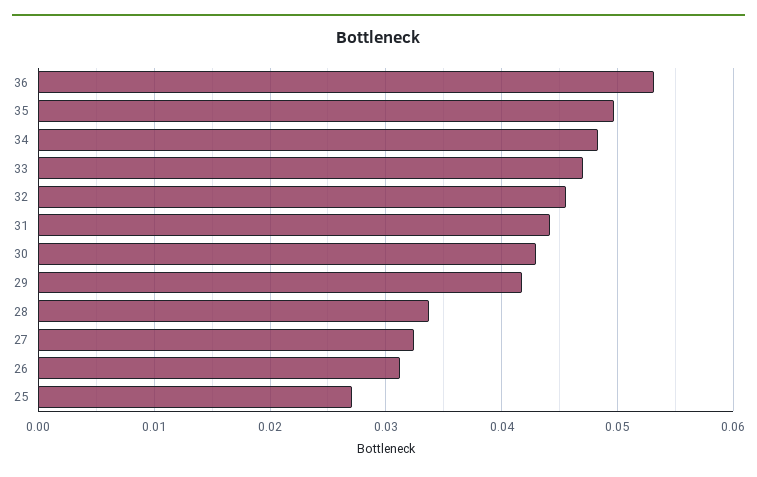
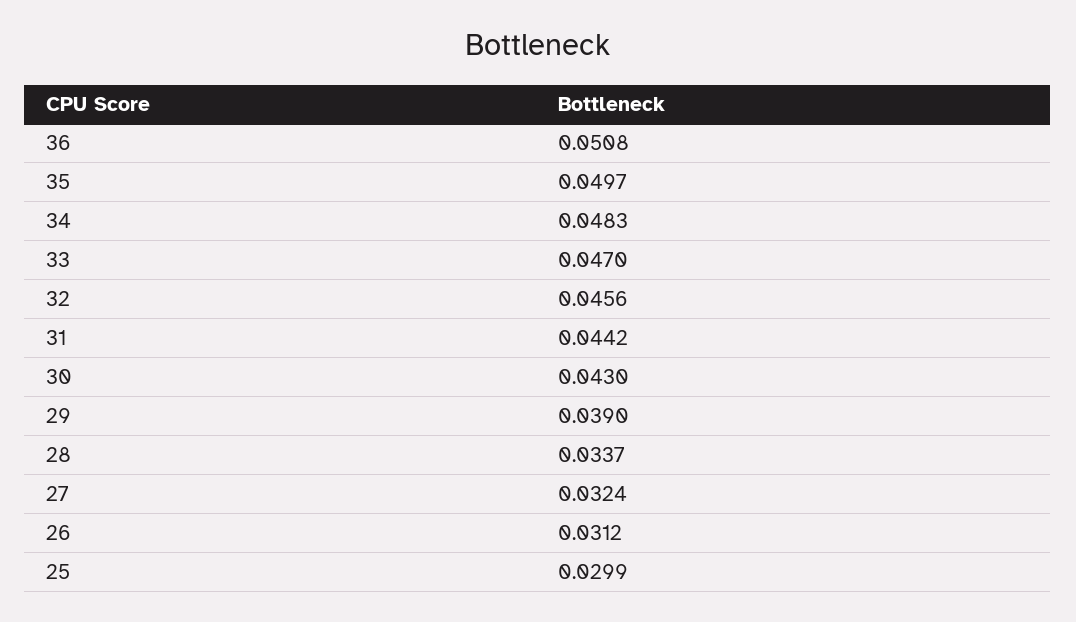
36: 0.053 -> 0.0508
29: 0.042 -> 0.039
25: 0.027 -> 0.0299

